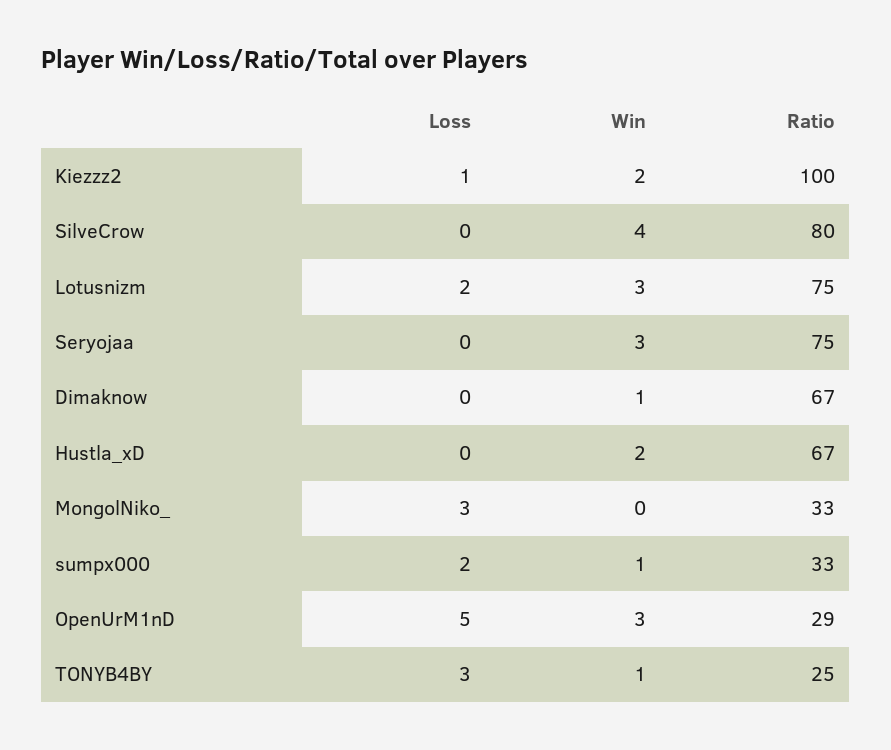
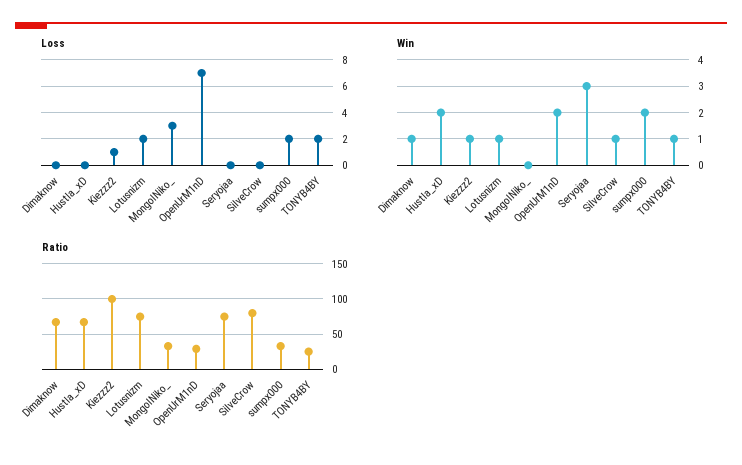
Win, Kiezzz2: 2 -> 1
Win, SilveCrow: 4 -> 1
Win, Lotusnizm: 3 -> 1
Win, sumpx000: 1 -> 2
Loss, OpenUrM1nD: 5 -> 7
Win, OpenUrM1nD: 3 -> 2
Loss, TONYB4BY: 3 -> 2

